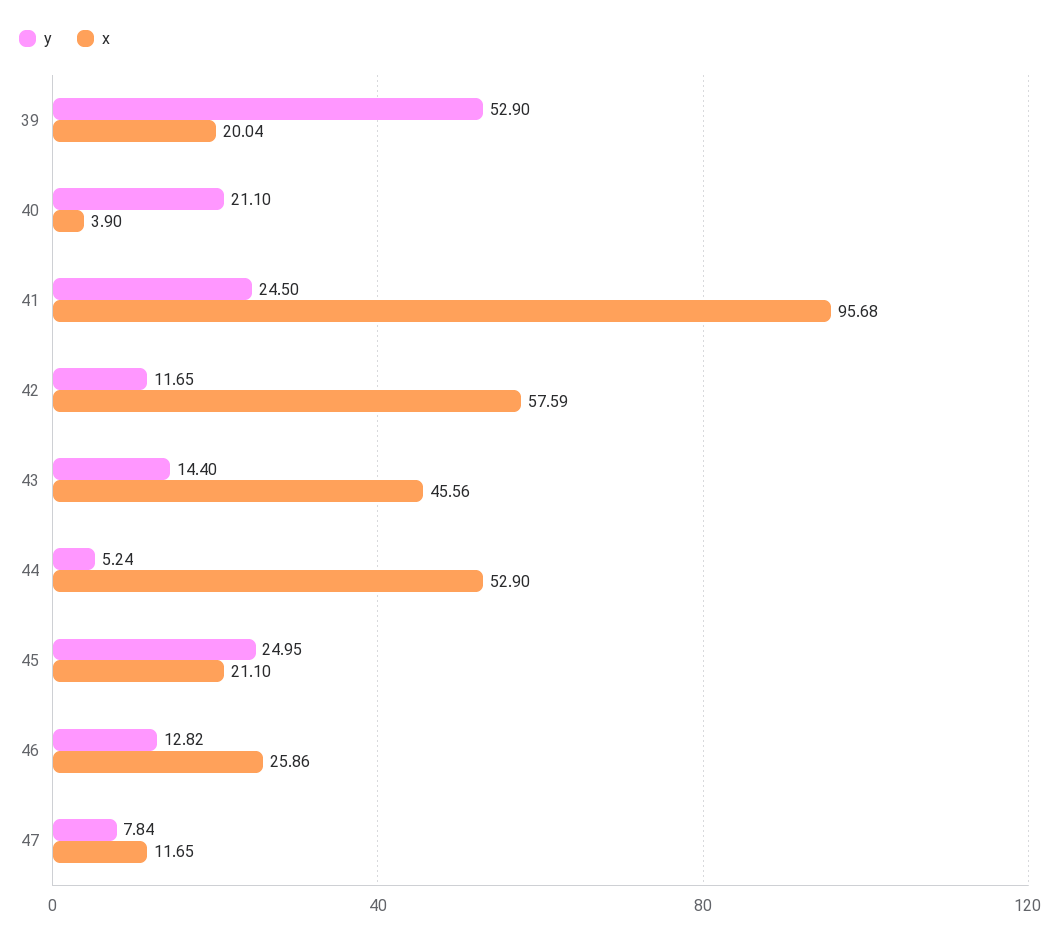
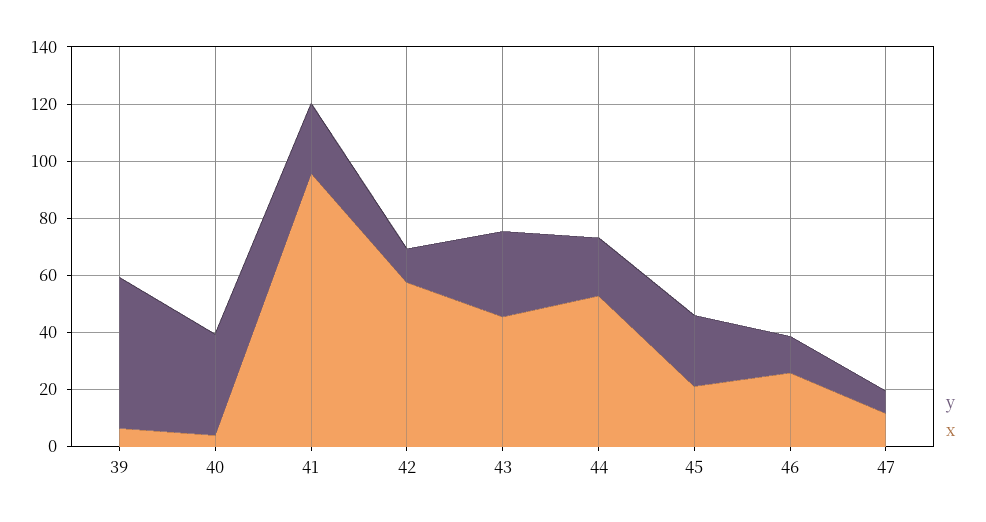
x, 39: 20.04 -> 5
y, 40: 21.1 -> 35
y, 43: 14.4 -> 30
y, 44: 5.24 -> 20

